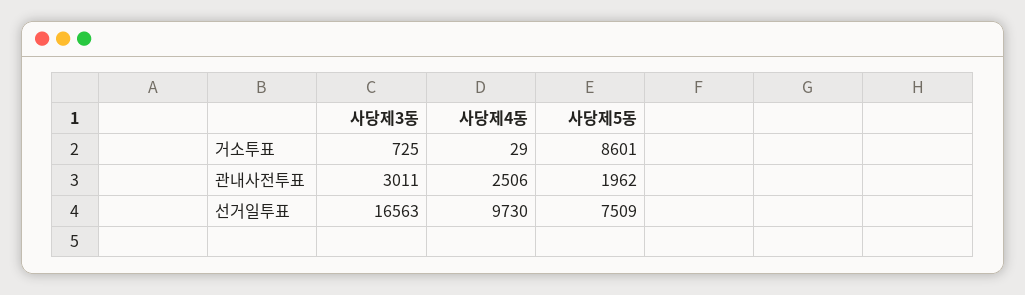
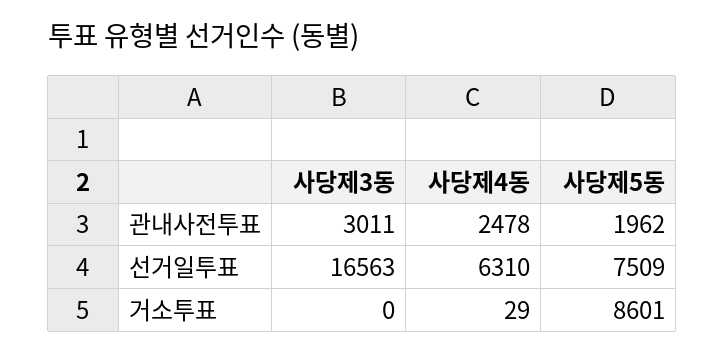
사당제3동, 거소투표: 725 -> 0
사당제4동, 관내사전투표: 2506 -> 2478
사당제4동, 선거일투표: 9730 -> 6310

